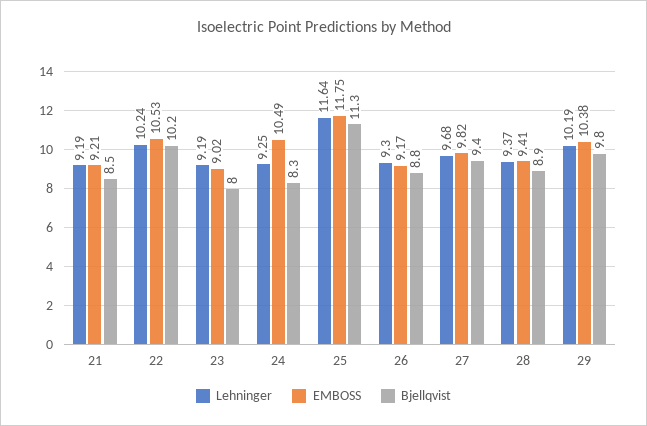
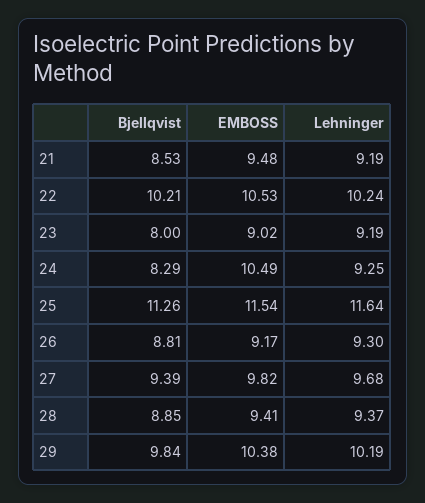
EMBOSS, 21: 9.21 -> 9.48
EMBOSS, 25: 11.75 -> 11.54

